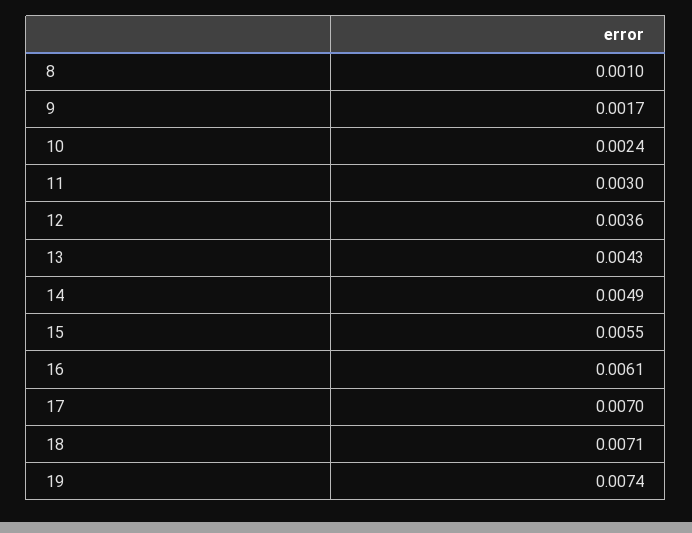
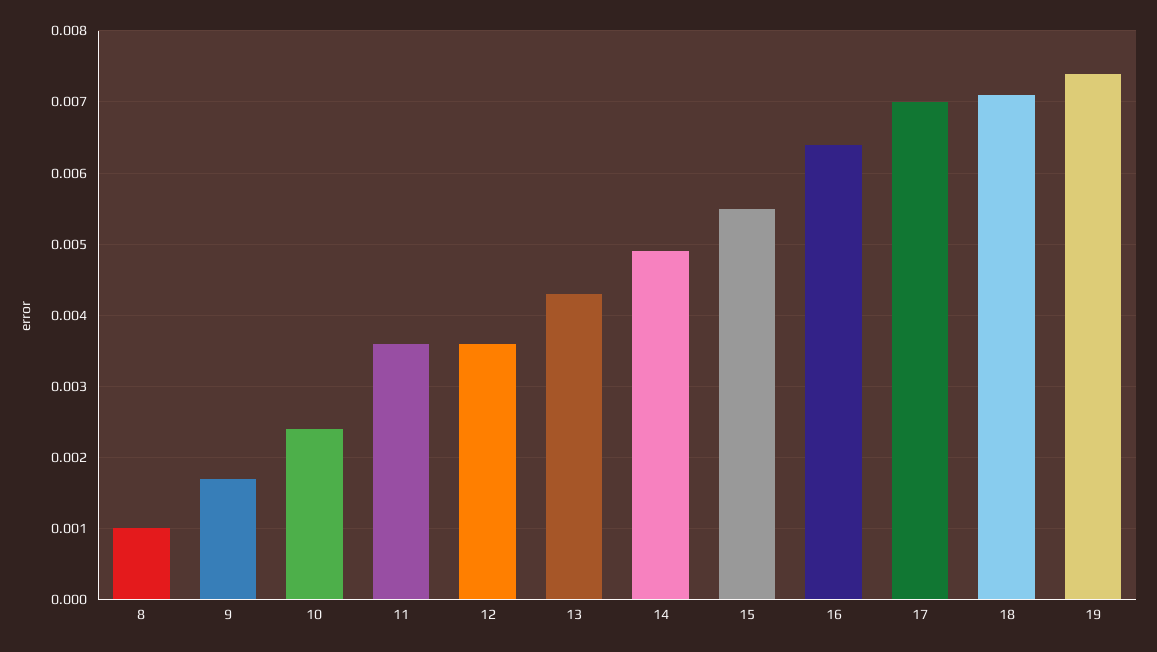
11: 0.003 -> 0.0036
16: 0.0061 -> 0.0064

